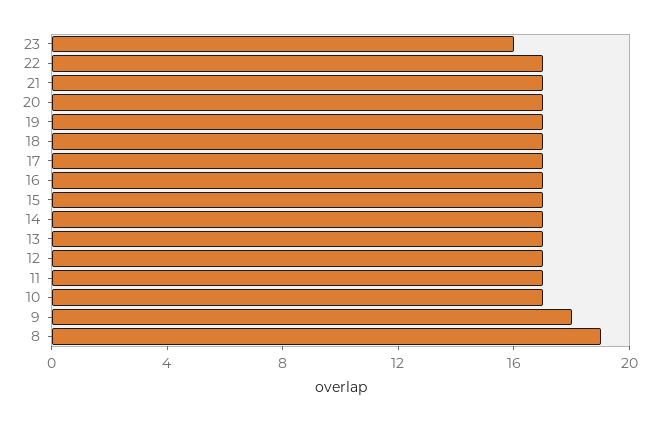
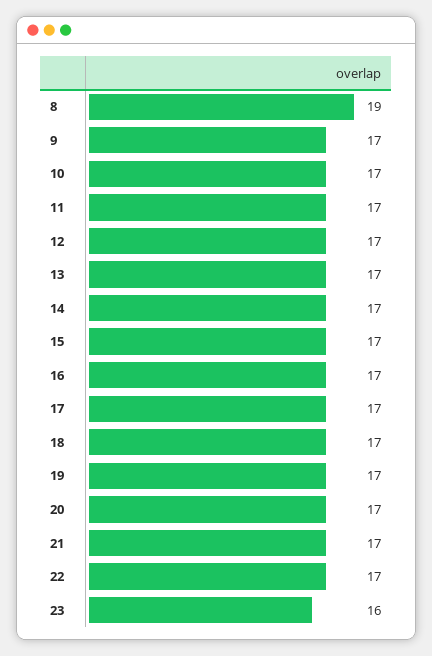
9: 18 -> 17

